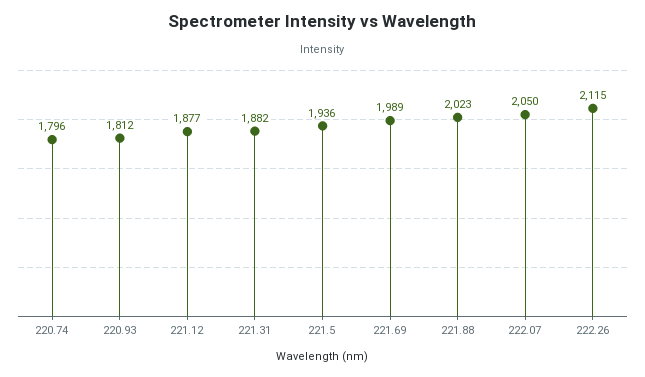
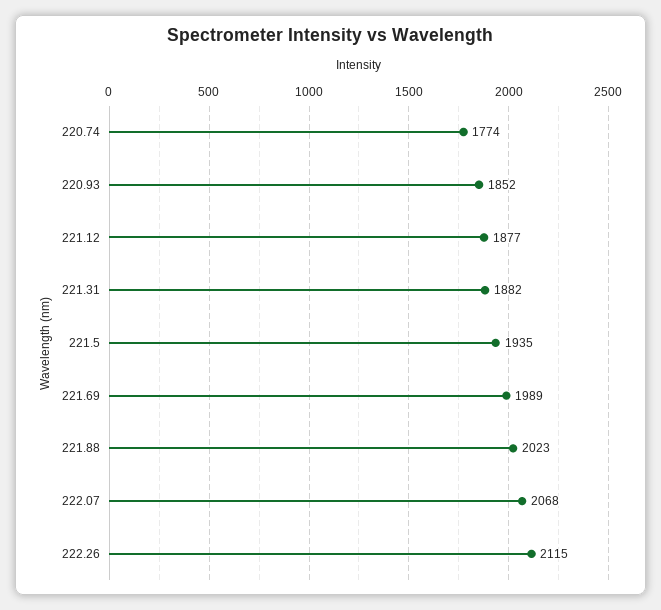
220.74: 1796 -> 1774
220.93: 1812 -> 1852
221.5: 1936 -> 1935
222.07: 2050 -> 2068

